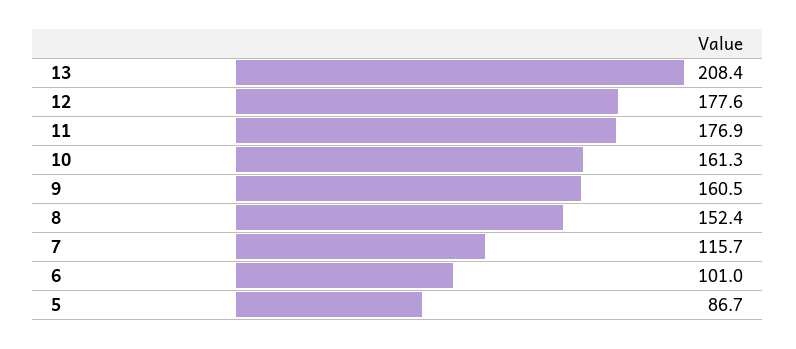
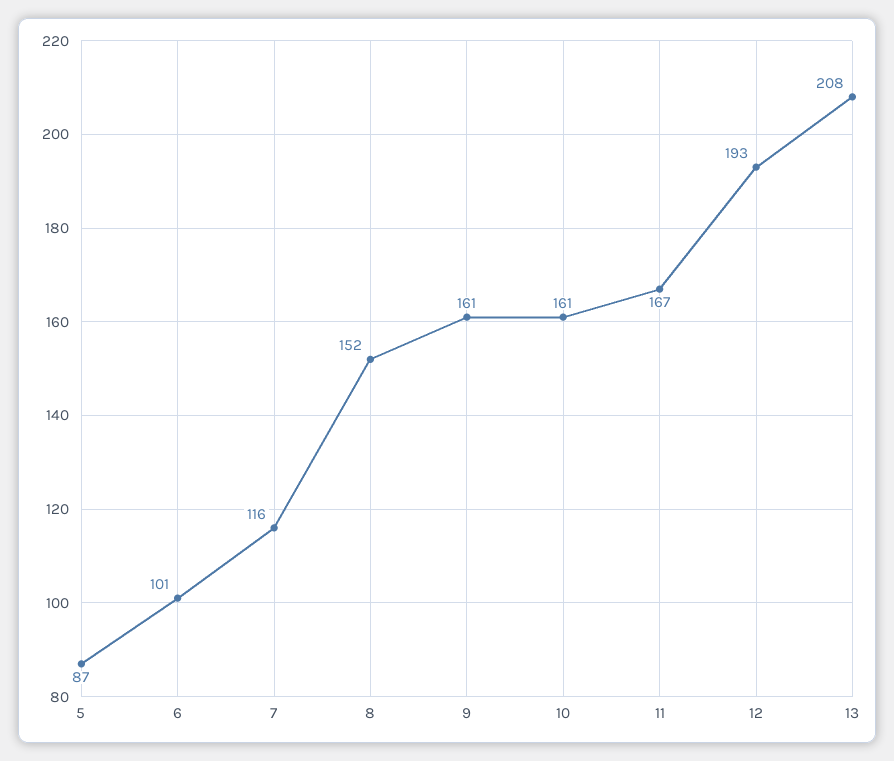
12: 177.6 -> 193
11: 176.9 -> 167

